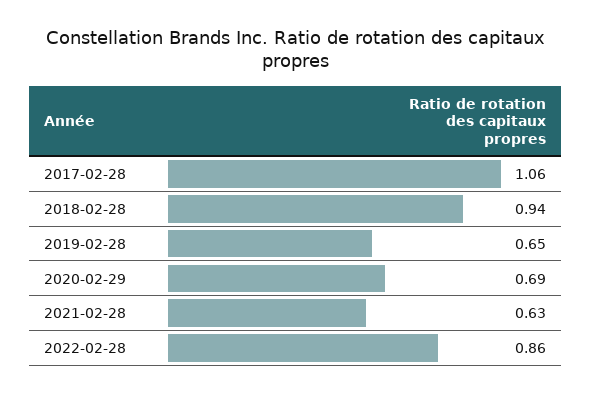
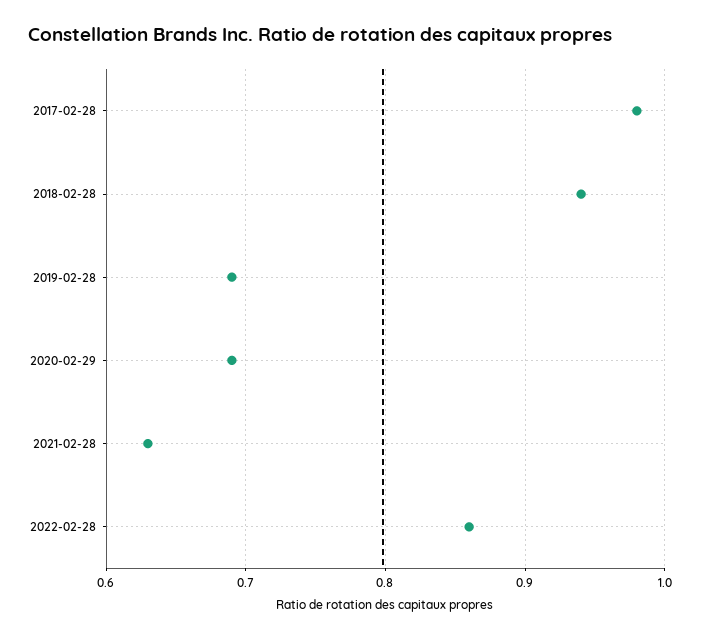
2017-02-28: 1.06 -> 0.98
2019-02-28: 0.65 -> 0.69

